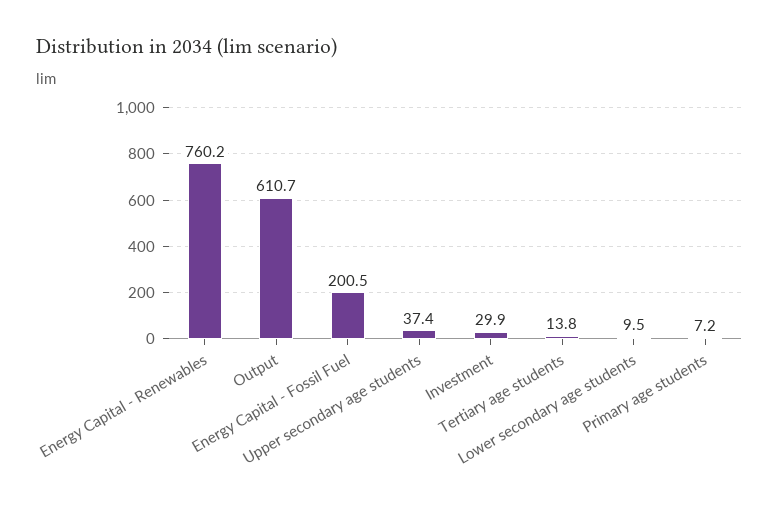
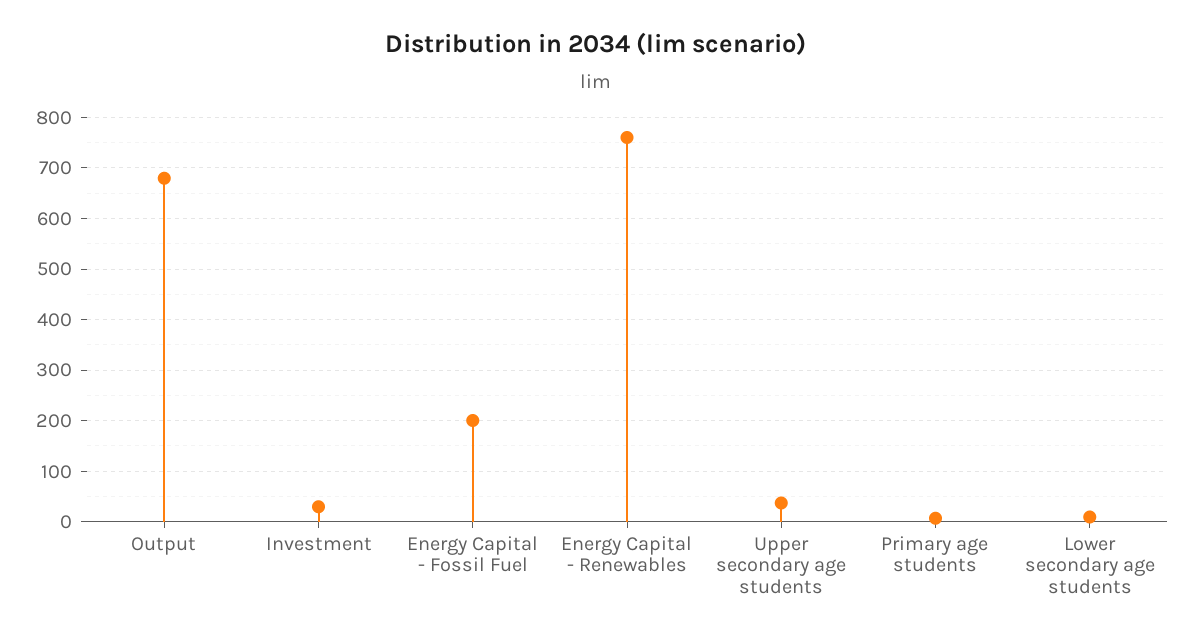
Output: 610.7 -> 680
Tertiary age students: 13.8 -> none

